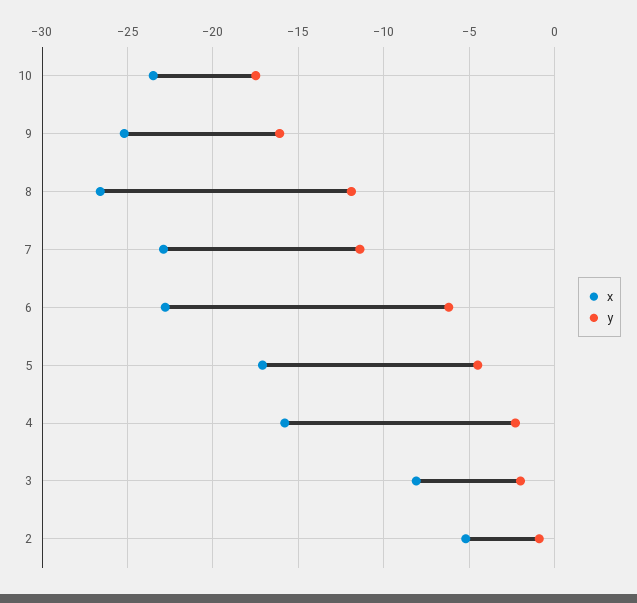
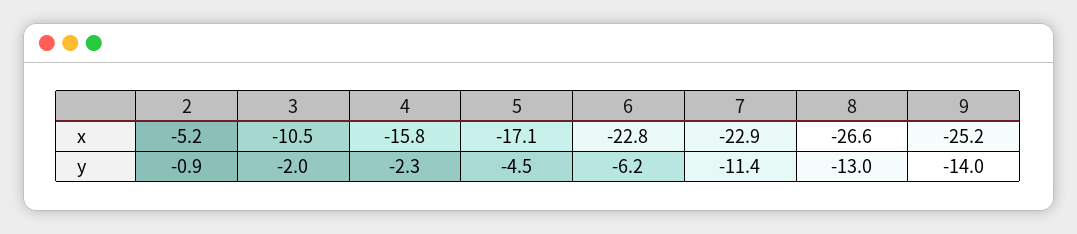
x, 10: -23.5 -> none
y, 10: -17.5 -> none
y, 9: -16 -> -14
y, 8: -12 -> -13
x, 3: -8 -> -10.5

